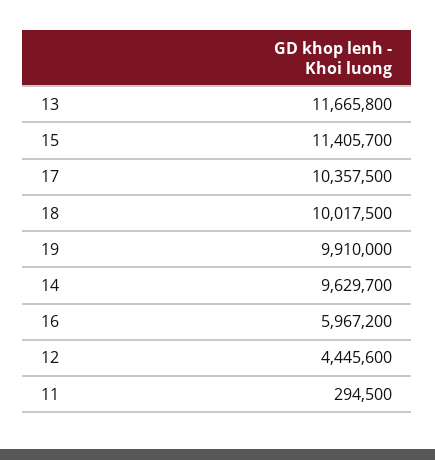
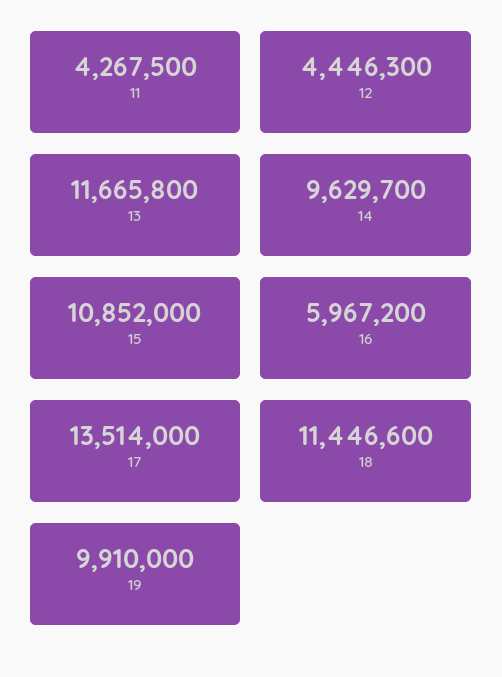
15: 11405700 -> 10852000
17: 10357500 -> 13514000
18: 10017500 -> 11446600
12: 4445600 -> 4446300
11: 294500 -> 4267500

